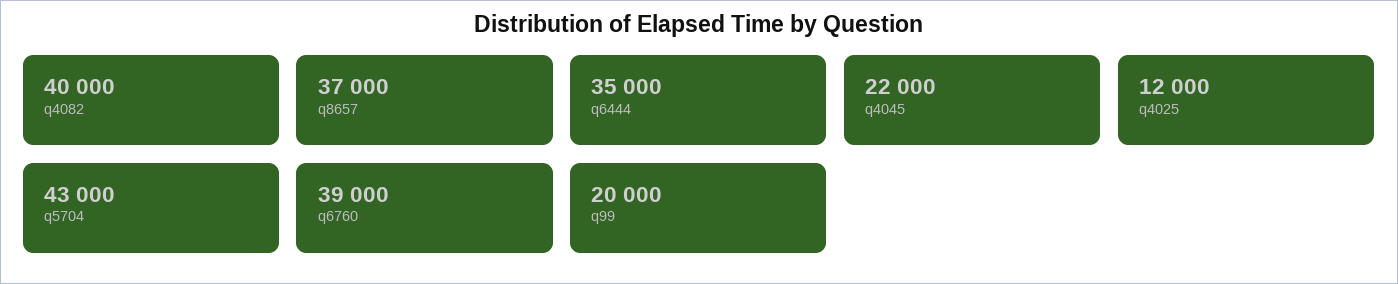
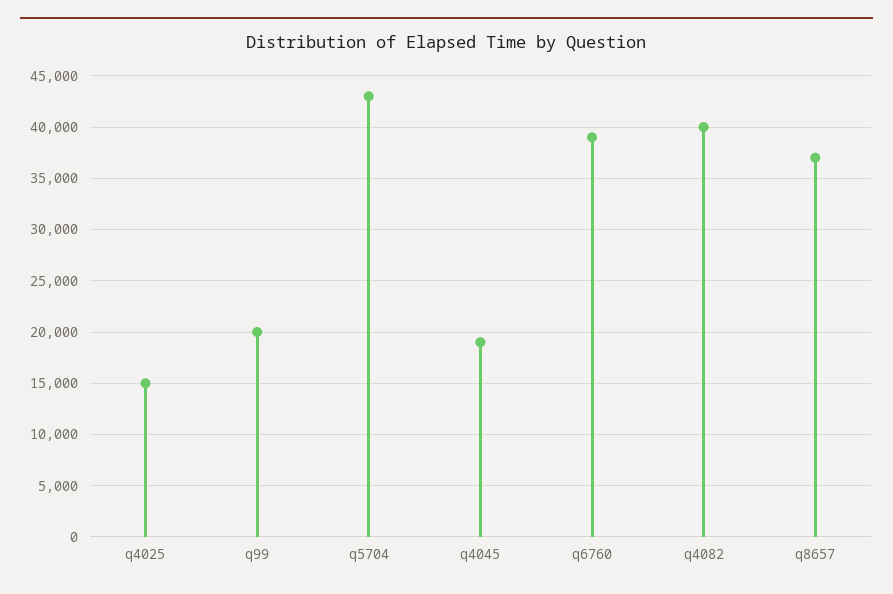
q6444: 35000 -> none
q4045: 22000 -> 19000
q4025: 12000 -> 15000

